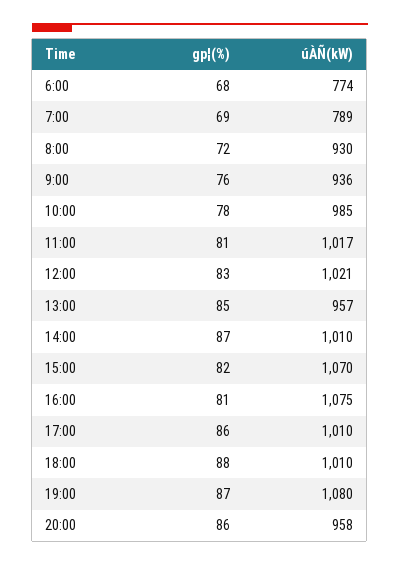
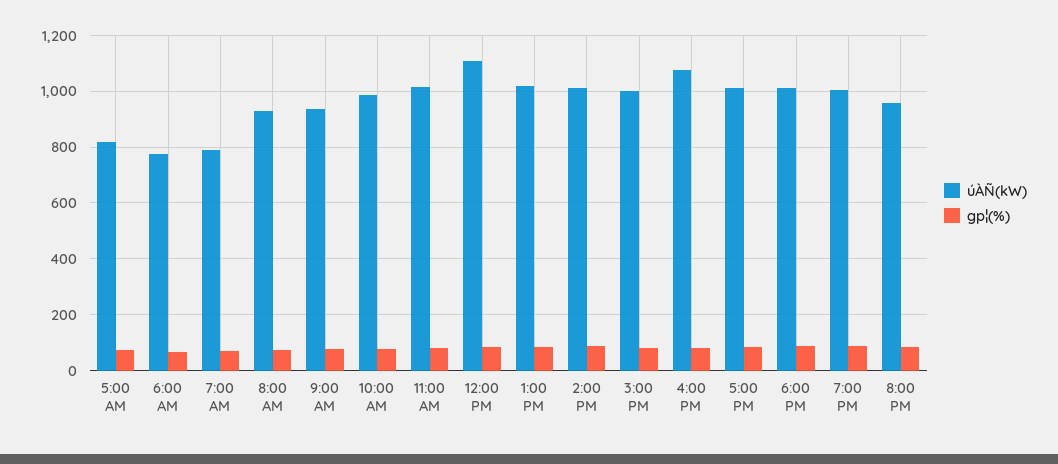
úÀÑ(kW), 12:00: 1021 -> 1100
úÀÑ(kW), 13:00: 957 -> 1025
úÀÑ(kW), 15:00: 1070 -> 1000
úÀÑ(kW), 19:00: 1080 -> 1000
úÀÑ(kW), 5:00 AM: none -> 825
gp¦(%), 5:00 AM: none -> 75

